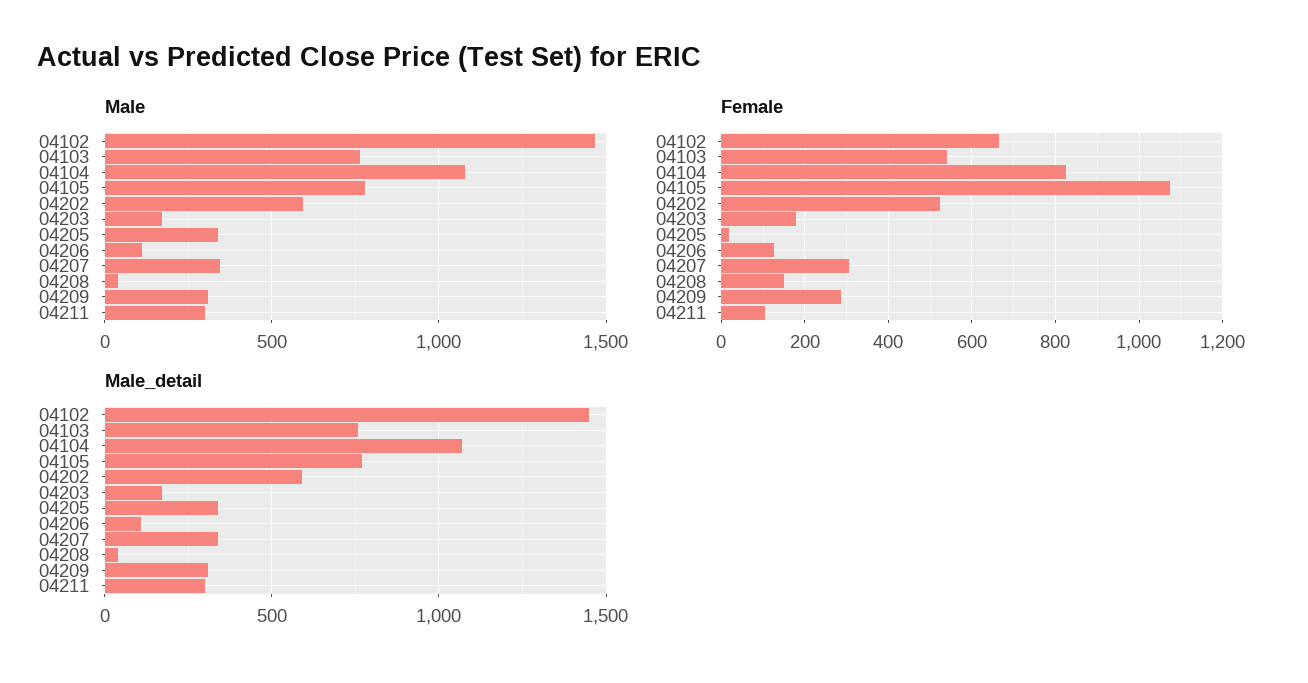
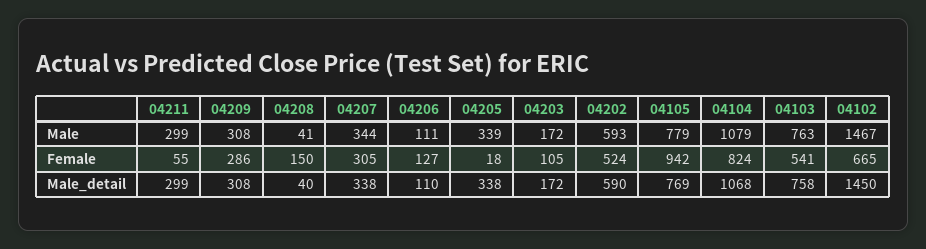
Female, 04105: 1080 -> 942
Female, 04203: 180 -> 105
Female, 04211: 100 -> 55

